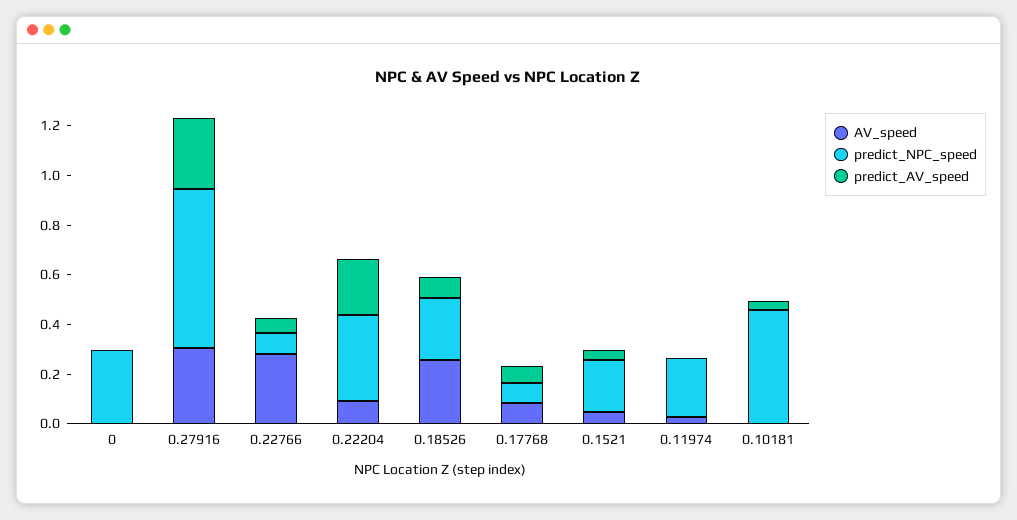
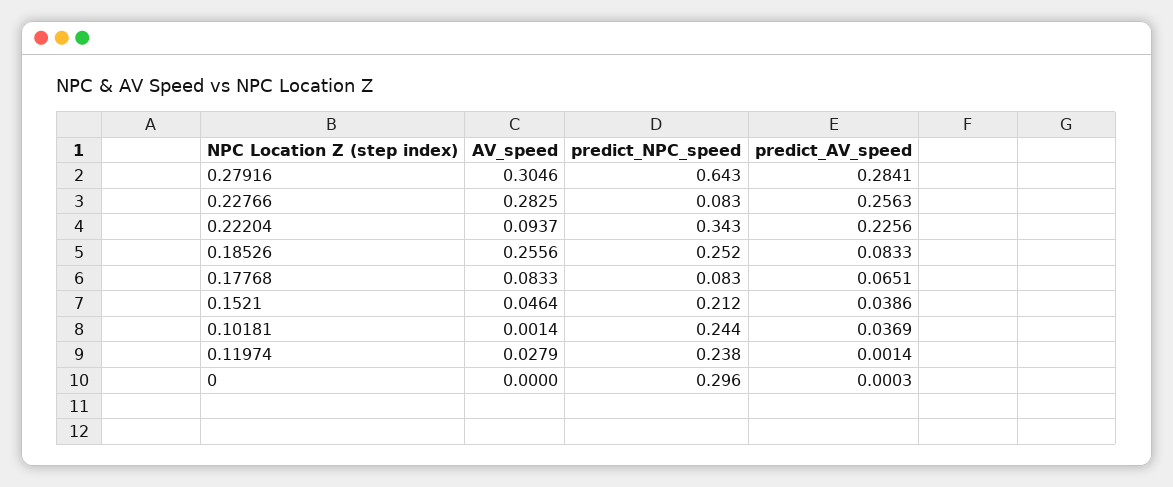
predict_AV_speed, 0.22766: 0.05 -> 0.2563
predict_NPC_speed, 0.10181: 0.45 -> 0.244

